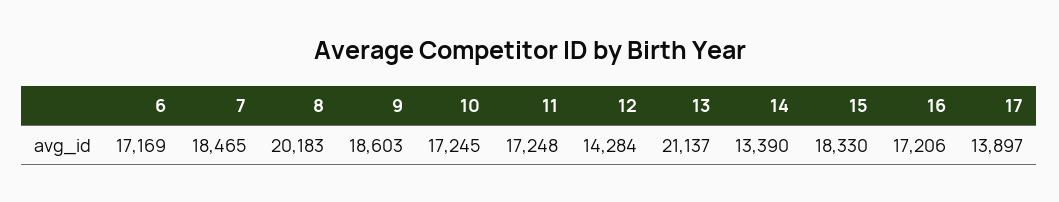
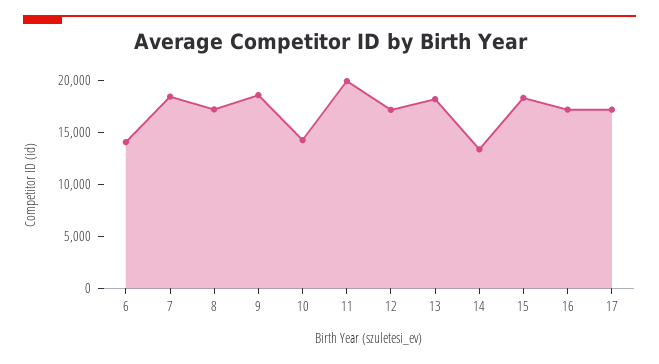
6: 17169 -> 14000
8: 20183 -> 17000
10: 17245 -> 14000
11: 17248 -> 20000
12: 14284 -> 17000
13: 21137 -> 18000
17: 13897 -> 17000

